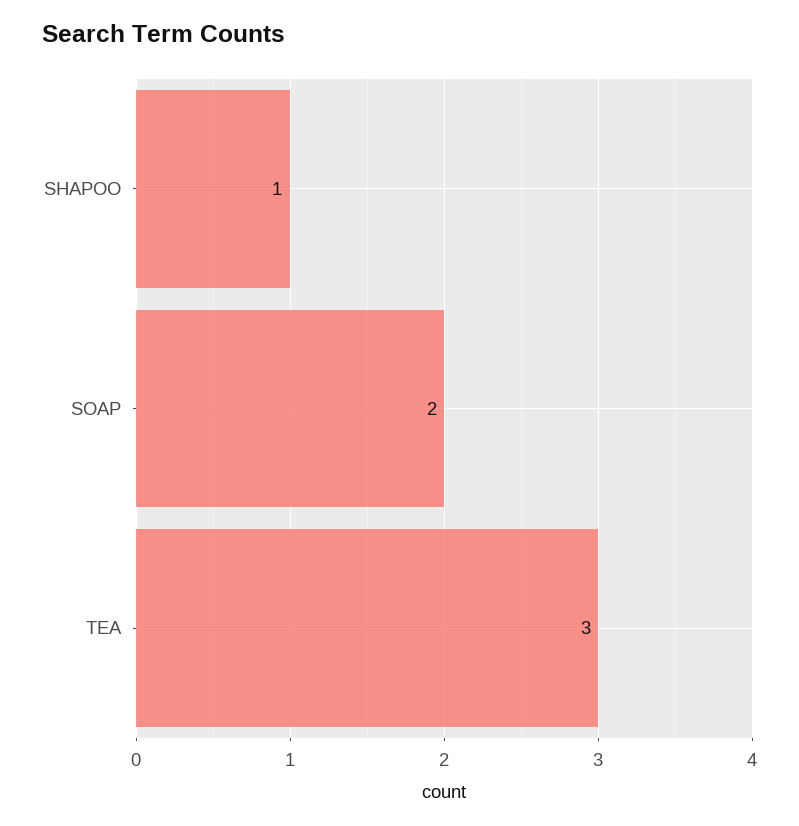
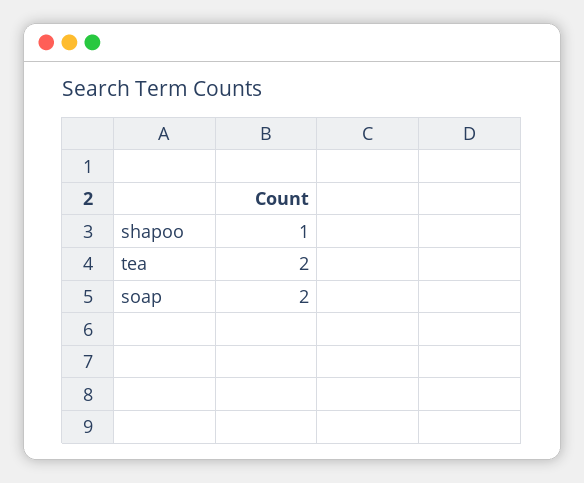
TEA: 3 -> 2

